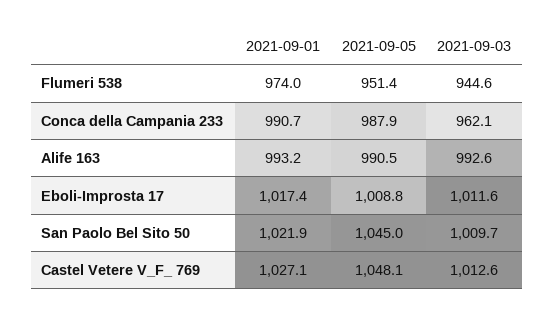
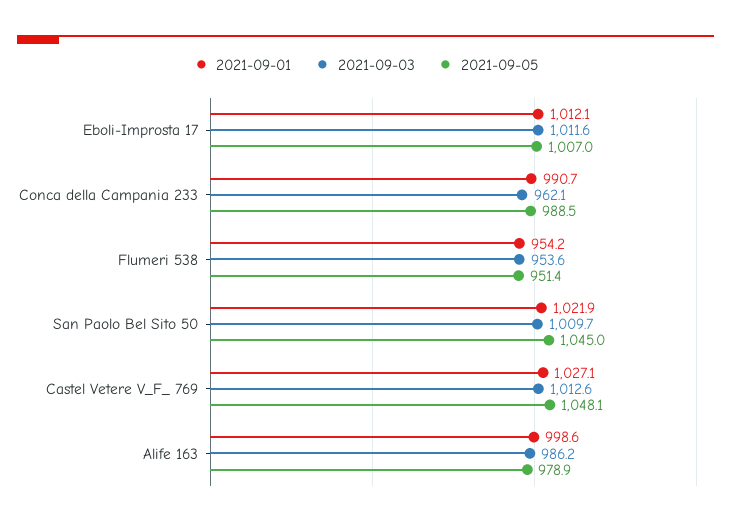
2021-09-01, Flumeri 538: 974 -> 954.2
2021-09-03, Flumeri 538: 944.6 -> 953.6
2021-09-05, Conca della Campania 233: 987.9 -> 988.5
2021-09-01, Alife 163: 993.2 -> 998.6
2021-09-05, Alife 163: 990.5 -> 978.9
2021-09-03, Alife 163: 992.6 -> 986.2
2021-09-01, Eboli-Improsta 17: 1017.4 -> 1012.1
2021-09-05, Eboli-Improsta 17: 1008.8 -> 1007

